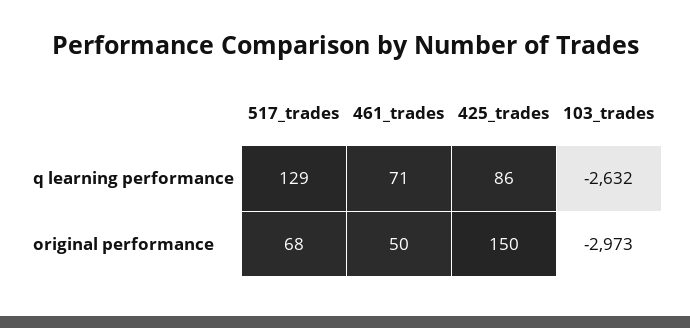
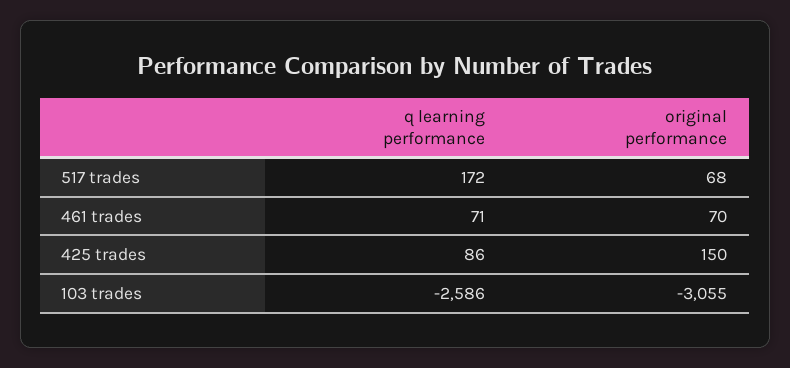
517_trades, q learning performance: 129 -> 172
103_trades, q learning performance: -2632 -> -2586
461_trades, original performance: 50 -> 70
103_trades, original performance: -2973 -> -3055

